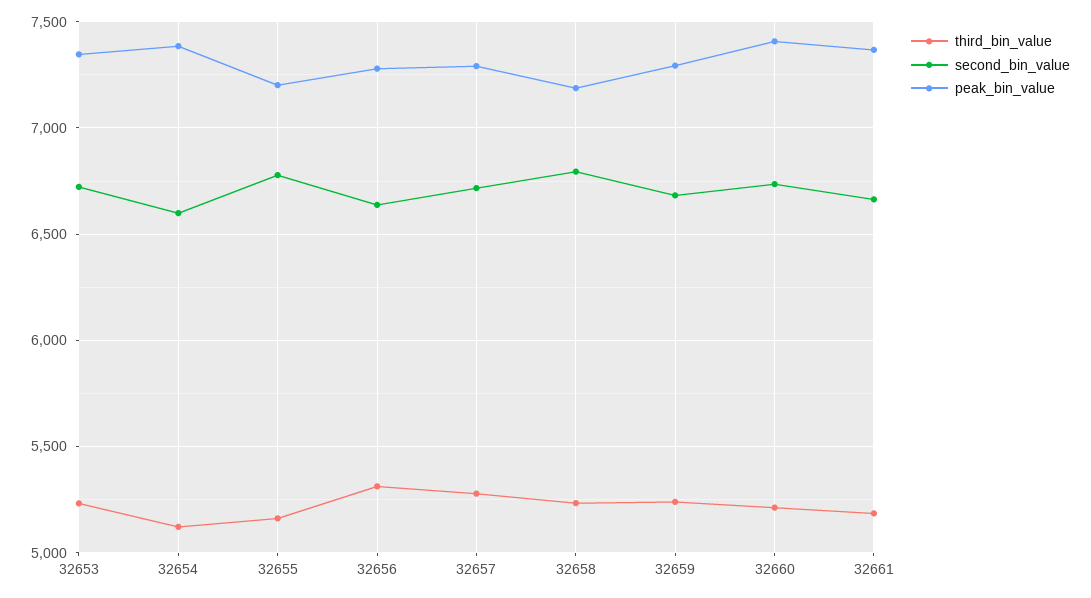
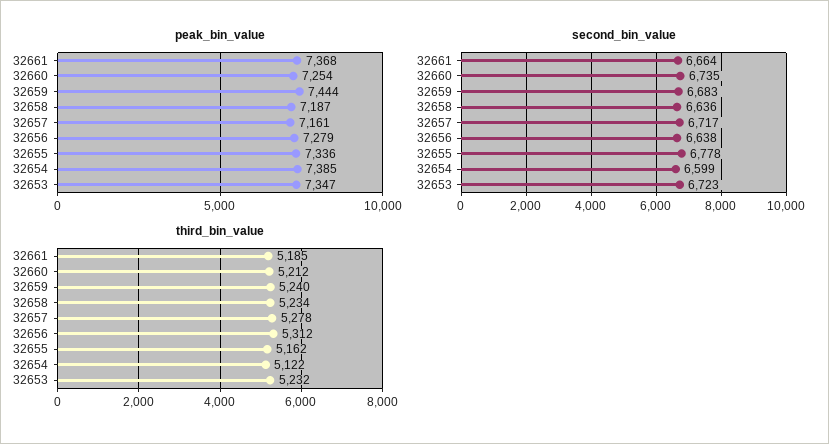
peak_bin_value, 32655: 7200 -> 7336
peak_bin_value, 32657: 7300 -> 7161
second_bin_value, 32658: 6800 -> 6636
peak_bin_value, 32659: 7300 -> 7444
peak_bin_value, 32660: 7400 -> 7254

